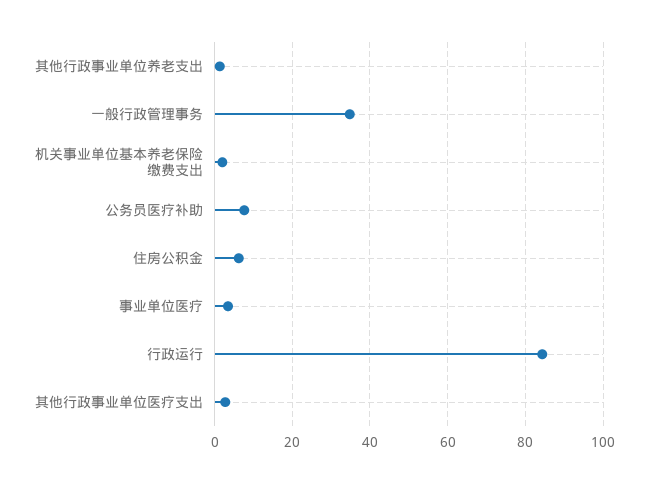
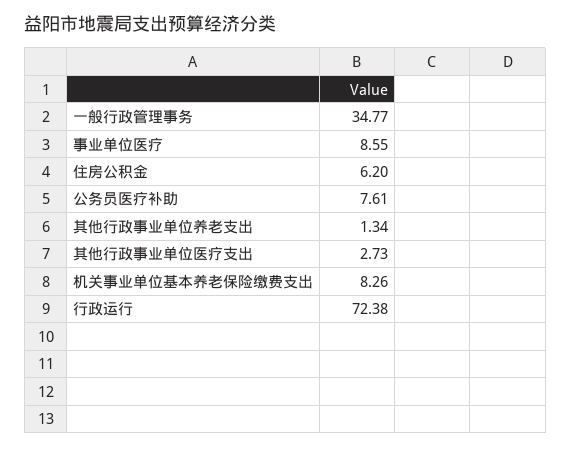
机关事业单位基本养老保险缴费支出: 2 -> 8.26
事业单位医疗: 4 -> 8.55
行政运行: 84 -> 72.38

